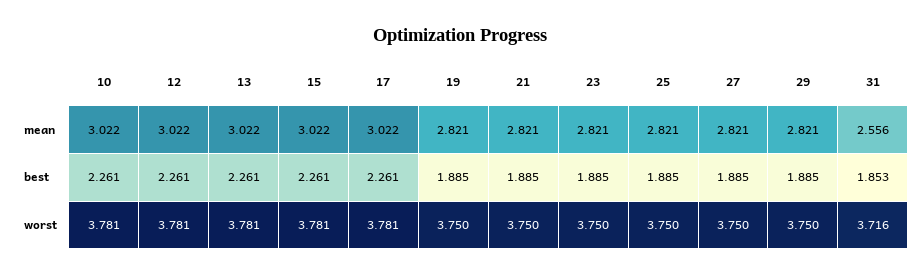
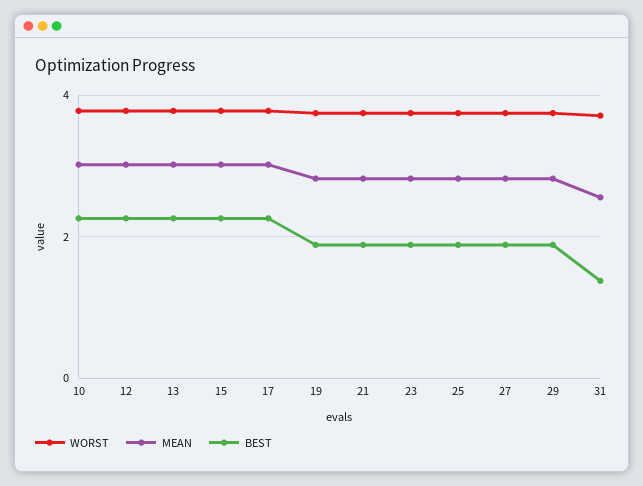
best, 31: 1.853 -> 1.4

